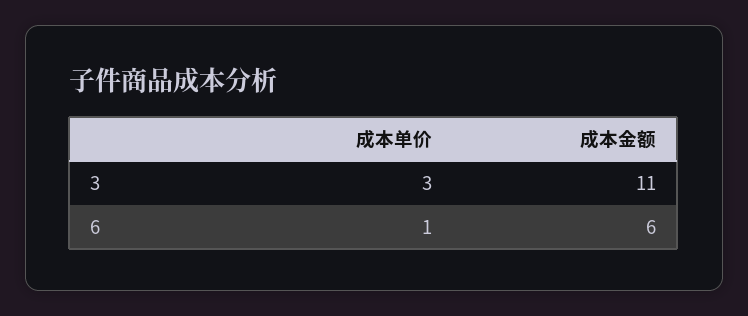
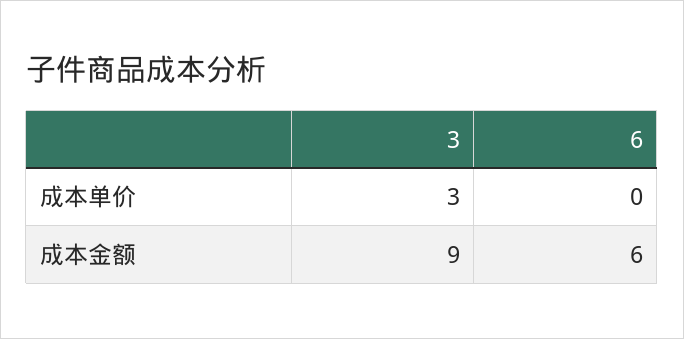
成本金额, 3: 11 -> 9
成本单价, 6: 1 -> 0

